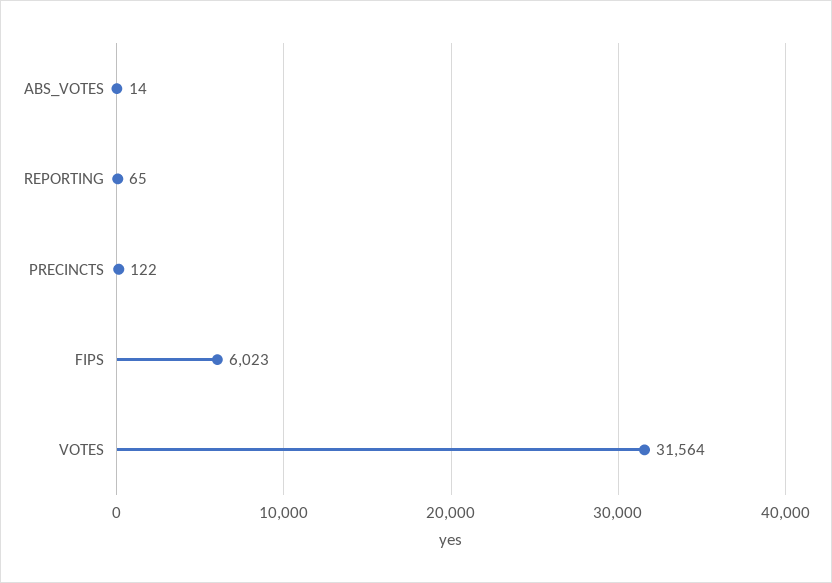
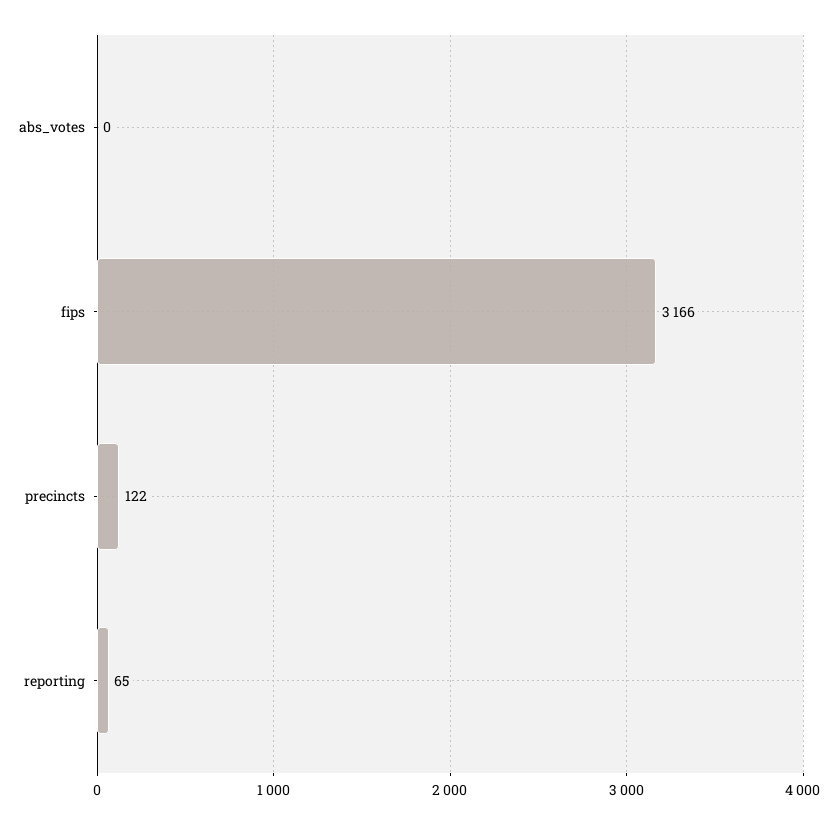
ABS_VOTES: 14 -> 0
FIPS: 6023 -> 3166
VOTES: 31564 -> none

